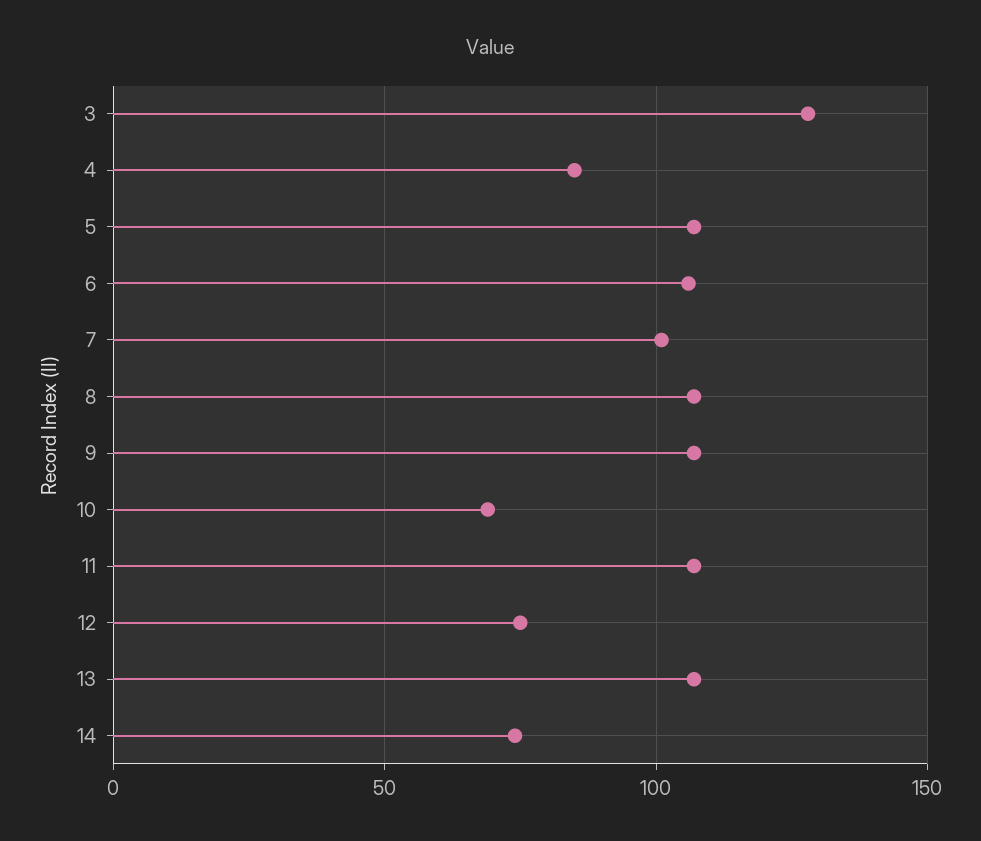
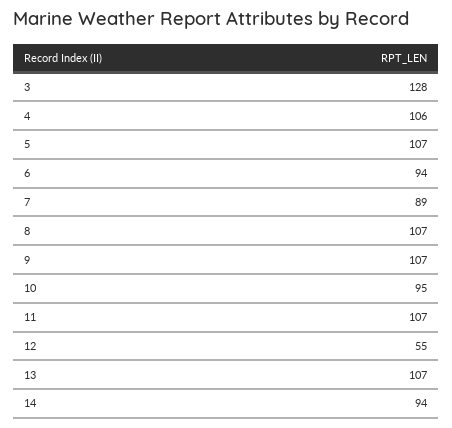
4: 85 -> 106
6: 105 -> 94
7: 100 -> 89
10: 70 -> 95
12: 75 -> 55
14: 75 -> 94

